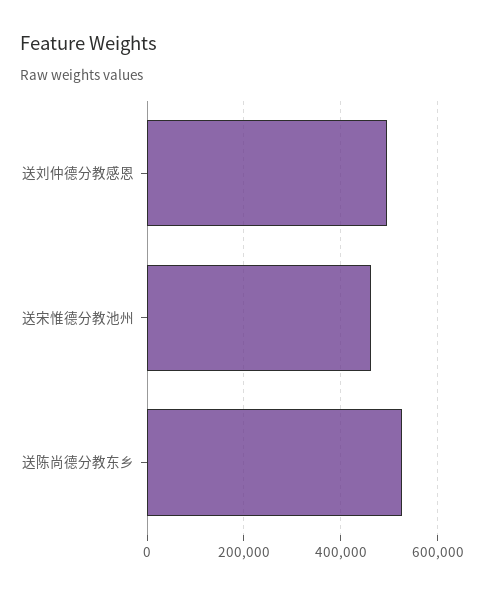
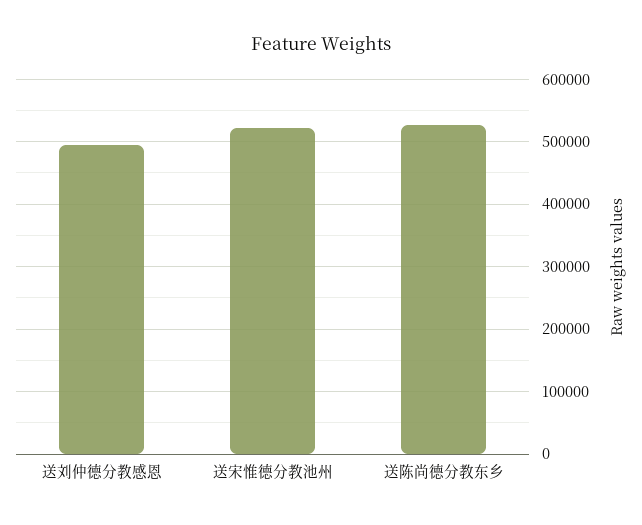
送宋惟德分教池州: 460000 -> 520000

